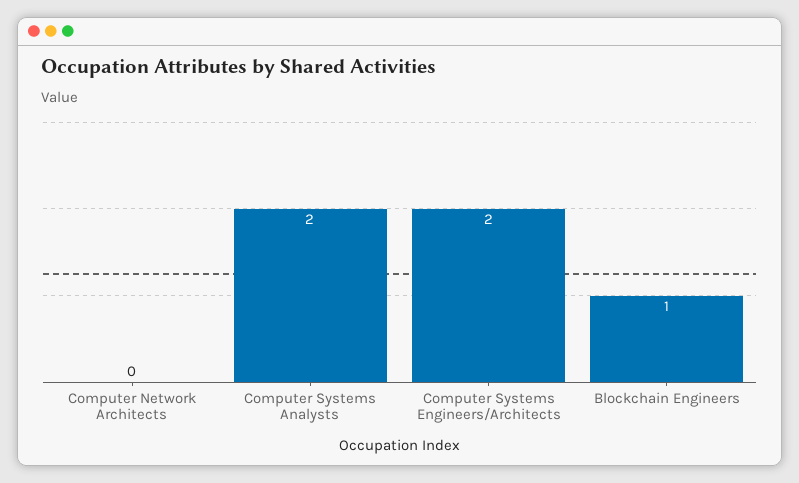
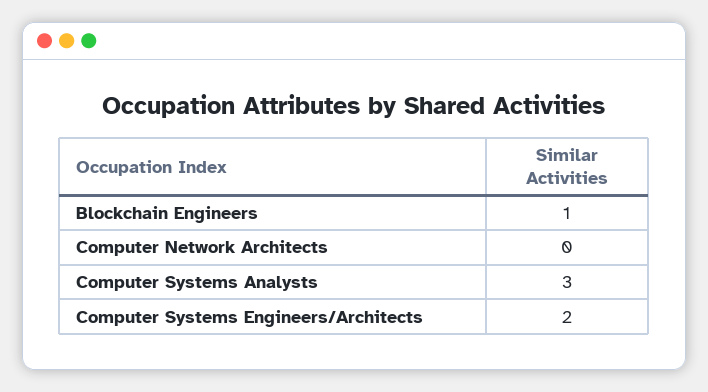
Computer Systems Analysts: 2 -> 3

